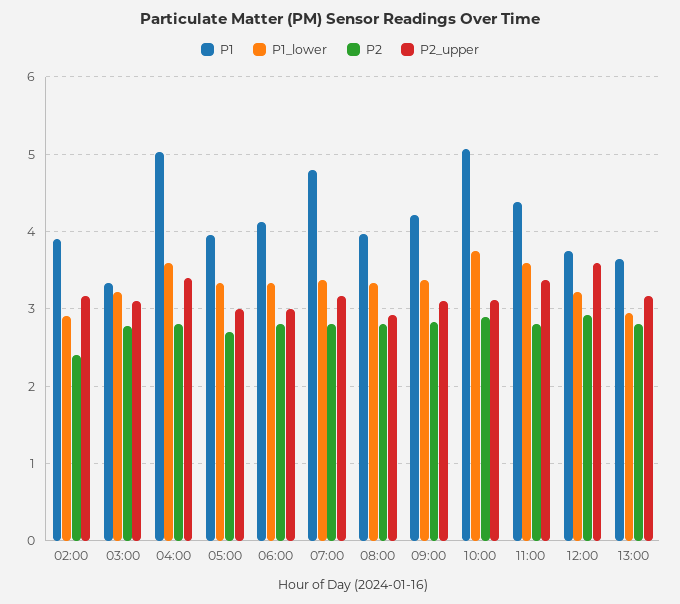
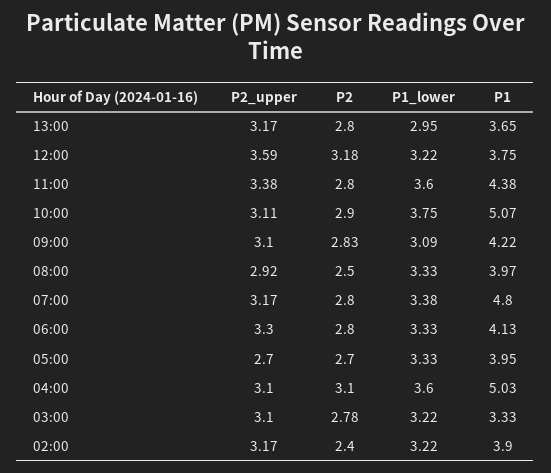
P1_lower, 02:00: 2.9 -> 3.22
P2, 04:00: 2.8 -> 3.1
P2_upper, 04:00: 3.4 -> 3.1
P2_upper, 05:00: 3 -> 2.7
P2_upper, 06:00: 3 -> 3.3
P2, 08:00: 2.8 -> 2.5
P1_lower, 09:00: 3.4 -> 3.09
P2, 12:00: 2.9 -> 3.18

